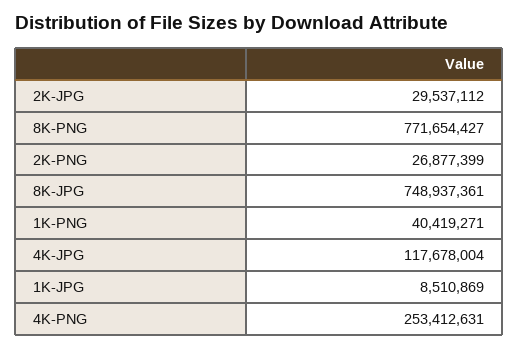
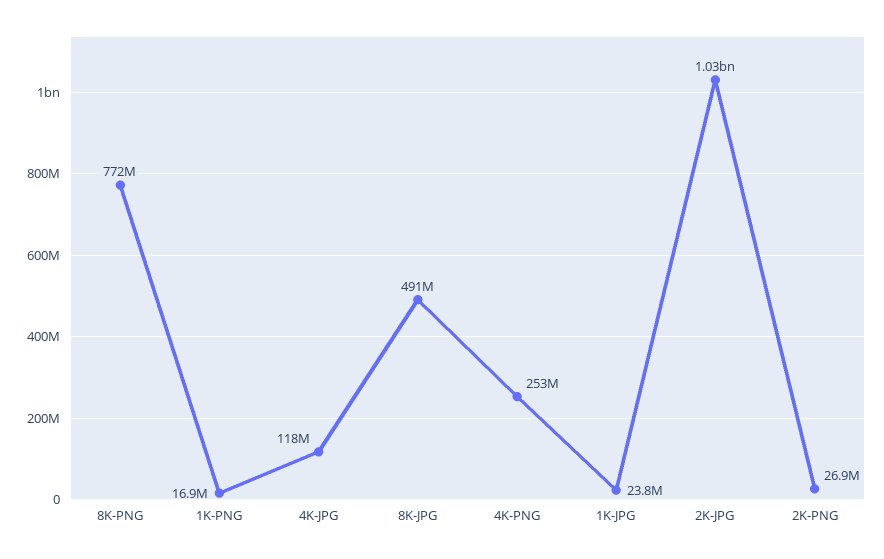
2K-JPG: 29537112 -> 1030000000
8K-JPG: 748937361 -> 491000000
1K-PNG: 40419271 -> 16900000
1K-JPG: 8510869 -> 23800000

